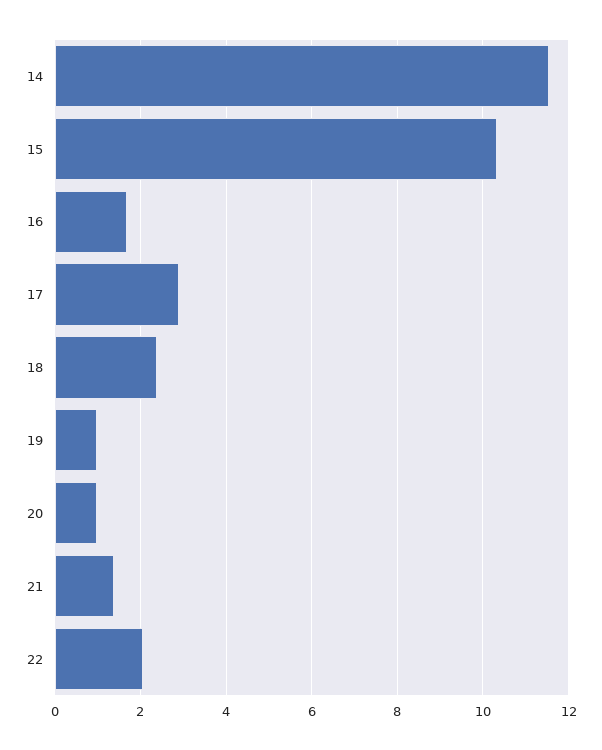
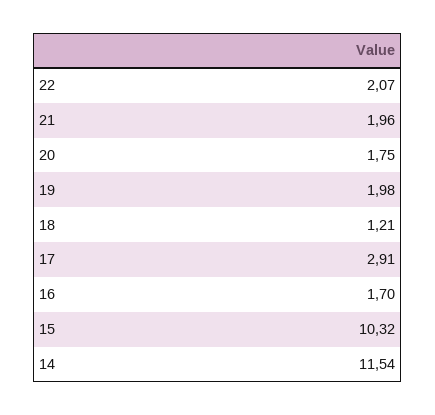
18: 2.4 -> 1.21
19: 1 -> 1.98
20: 1 -> 1.75
21: 1.4 -> 1.96

